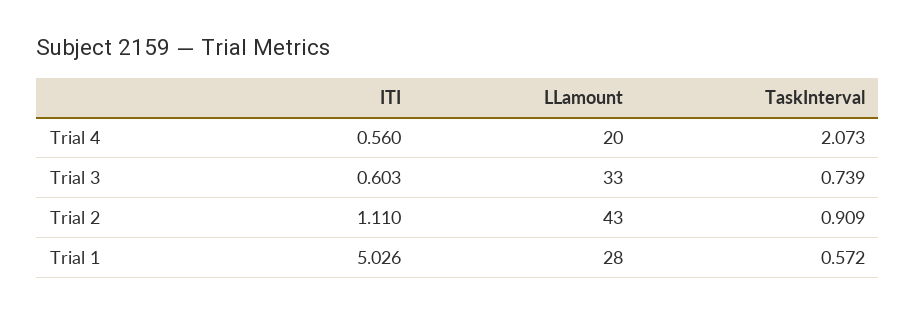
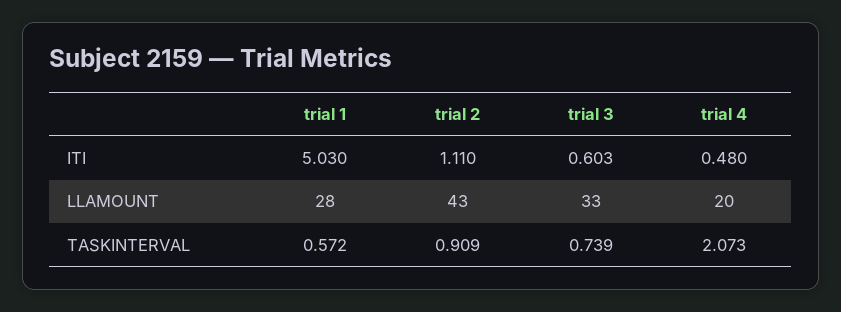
ITI, Trial 4: 0.56 -> 0.48
ITI, Trial 1: 5.026 -> 5.03

